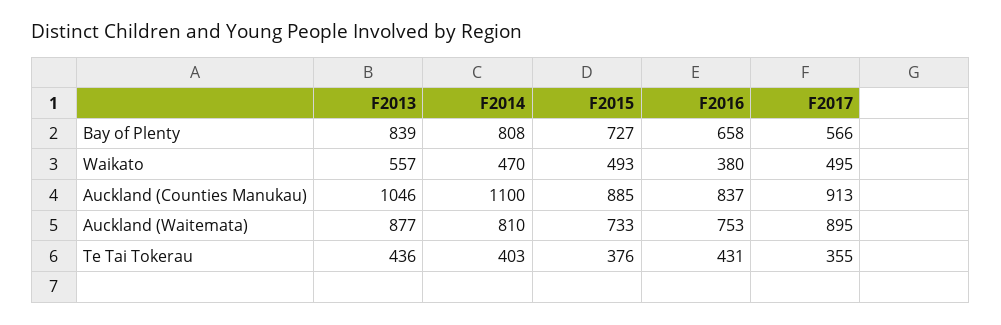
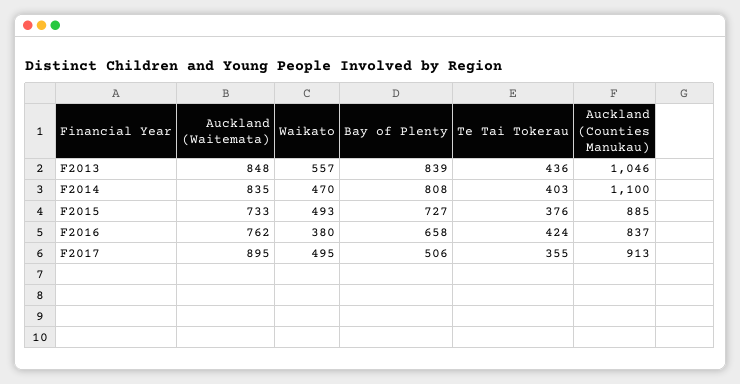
F2017, Bay of Plenty: 566 -> 506
F2013, Auckland (Waitemata): 877 -> 848
F2014, Auckland (Waitemata): 810 -> 835
F2016, Auckland (Waitemata): 753 -> 762
F2016, Te Tai Tokerau: 431 -> 424

